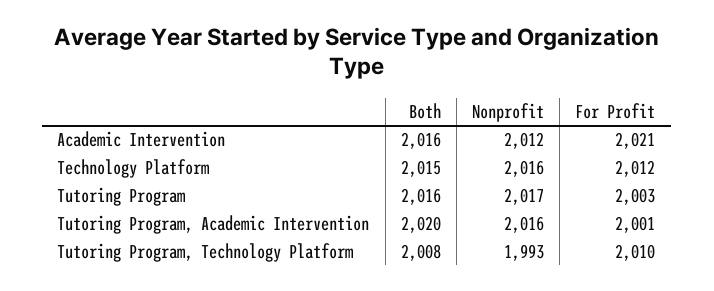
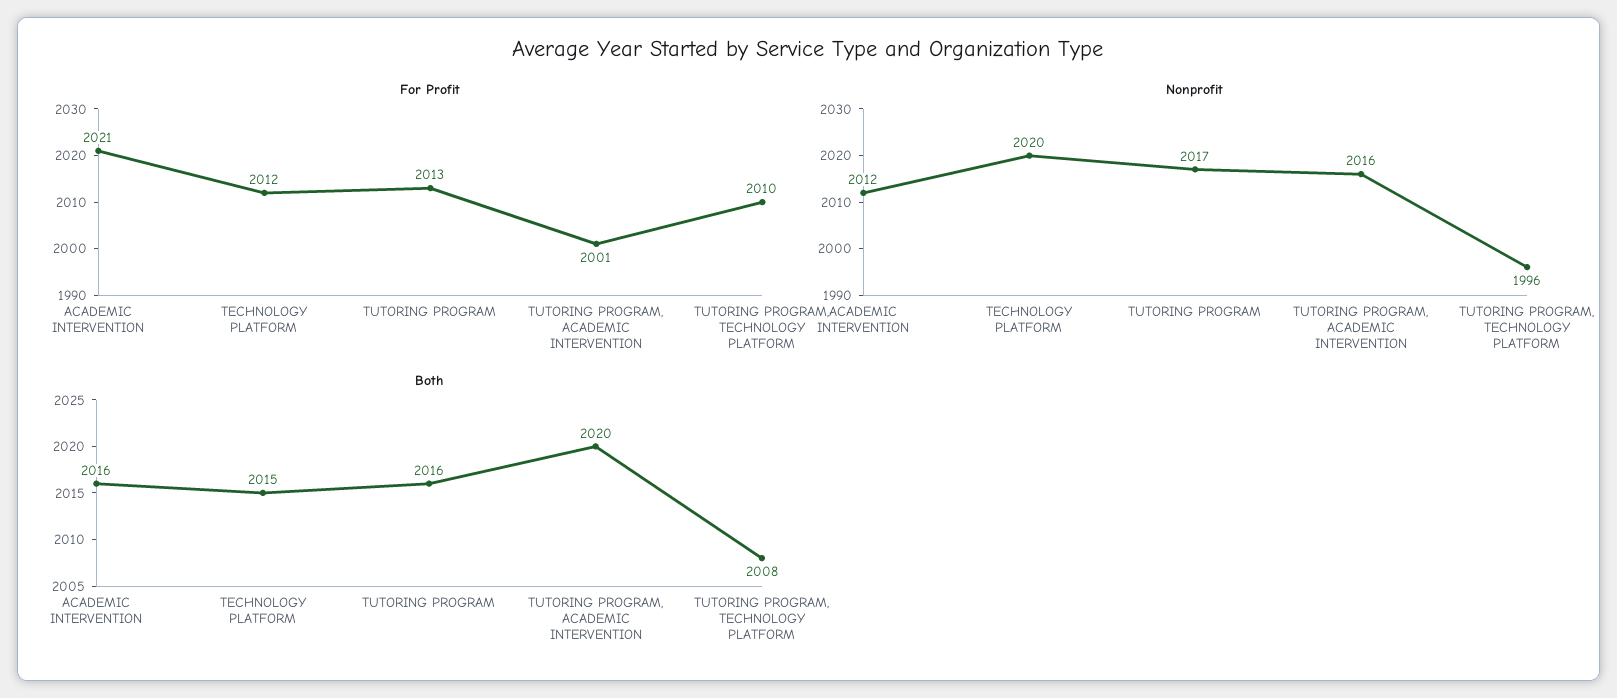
Nonprofit, Technology Platform: 2016 -> 2020
For Profit, Tutoring Program: 2003 -> 2013
Nonprofit, Tutoring Program, Technology Platform: 1993 -> 1996

